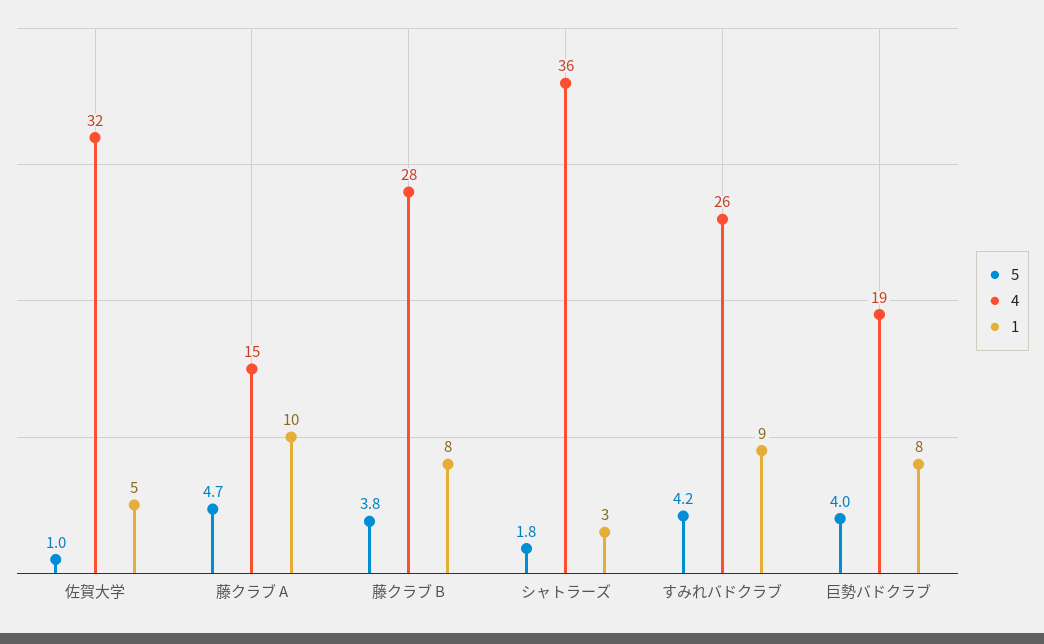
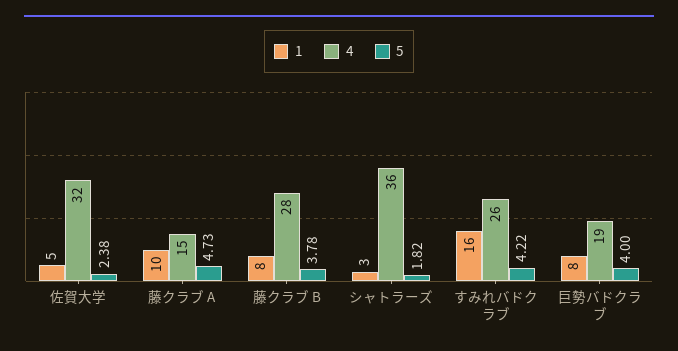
5, 佐賀大学: 1 -> 2.38
1, すみれバドクラブ: 9 -> 16

